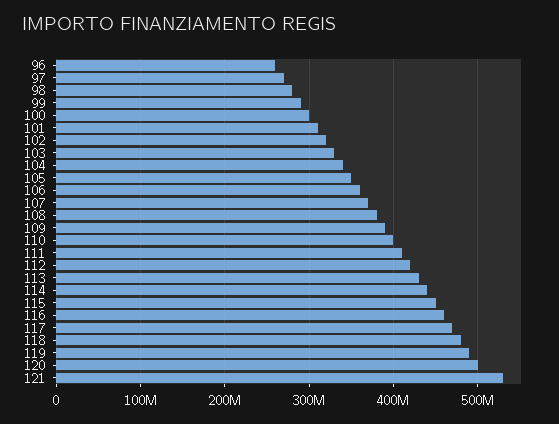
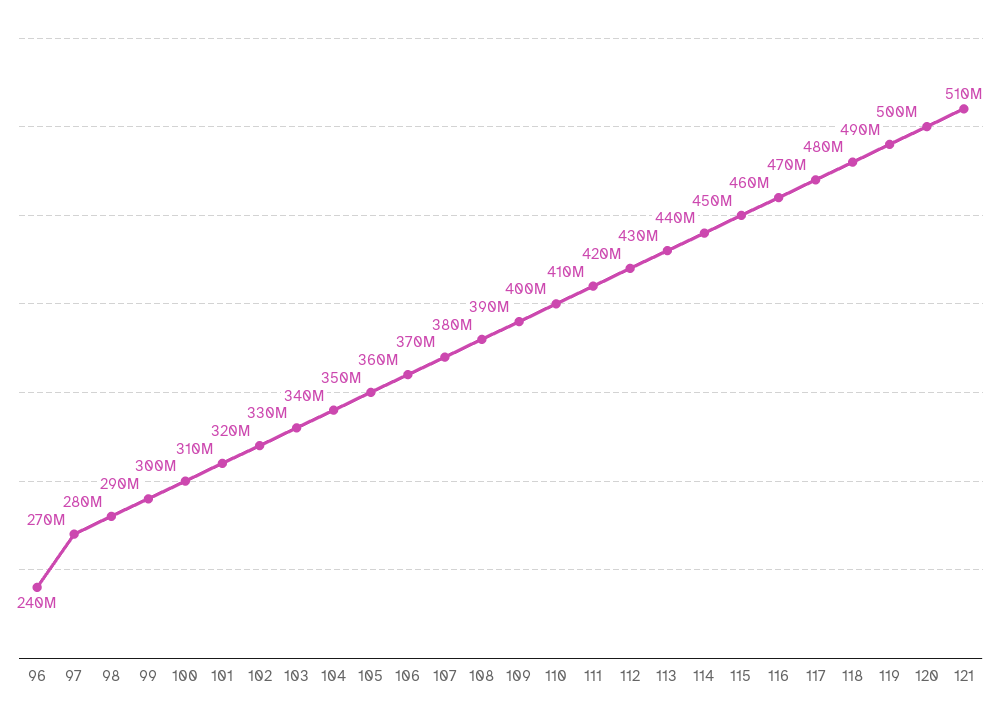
96: 260000000 -> 240000000
121: 530000000 -> 510000000

